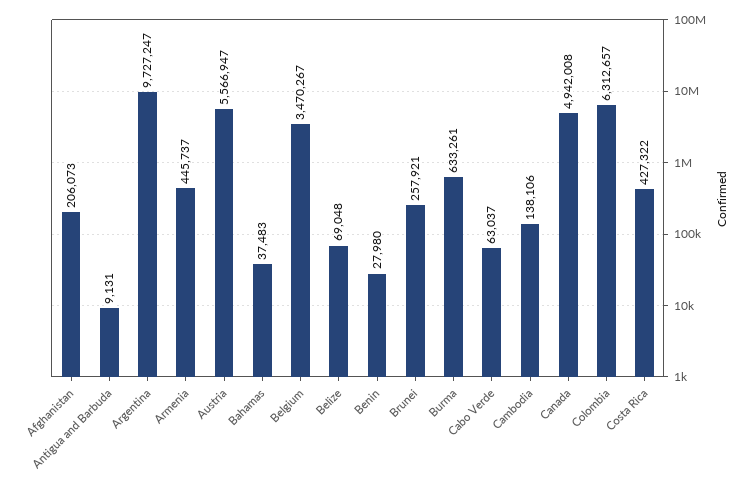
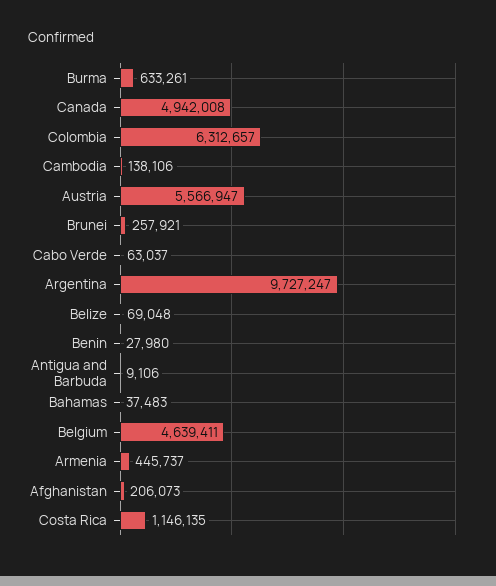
Antigua and Barbuda: 9131 -> 9106
Belgium: 3470267 -> 4639411
Costa Rica: 427322 -> 1146135

